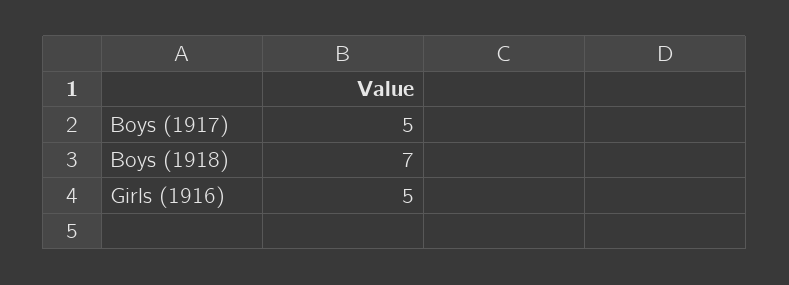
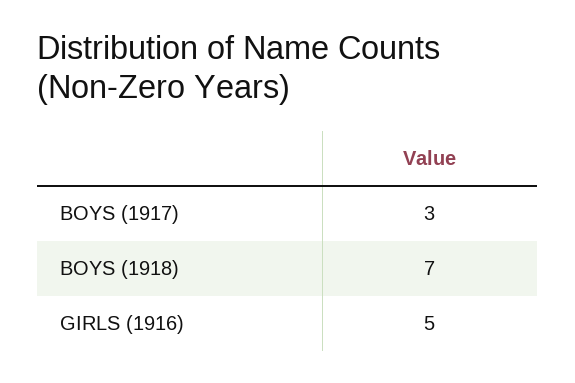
Boys (1917): 5 -> 3

